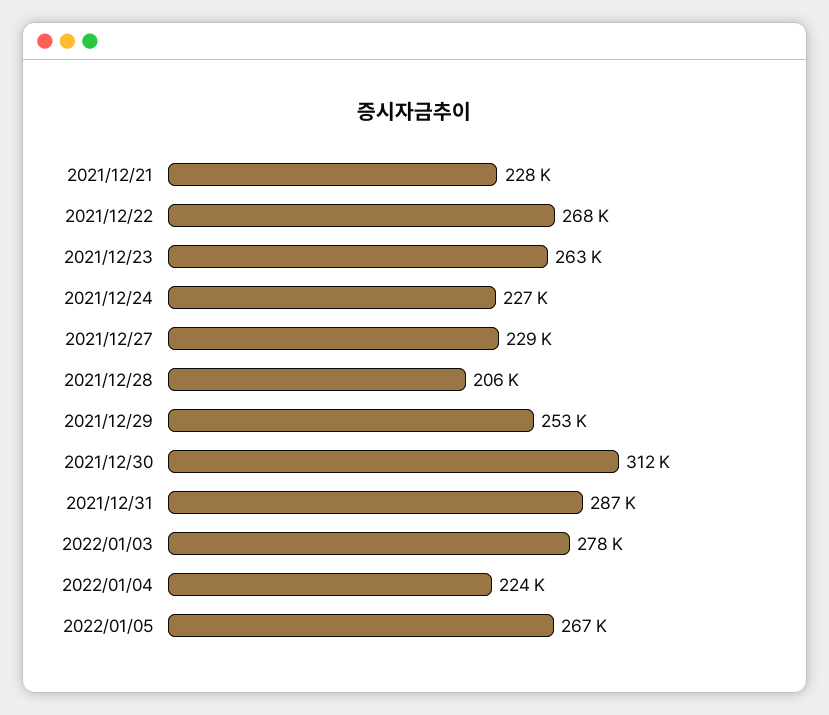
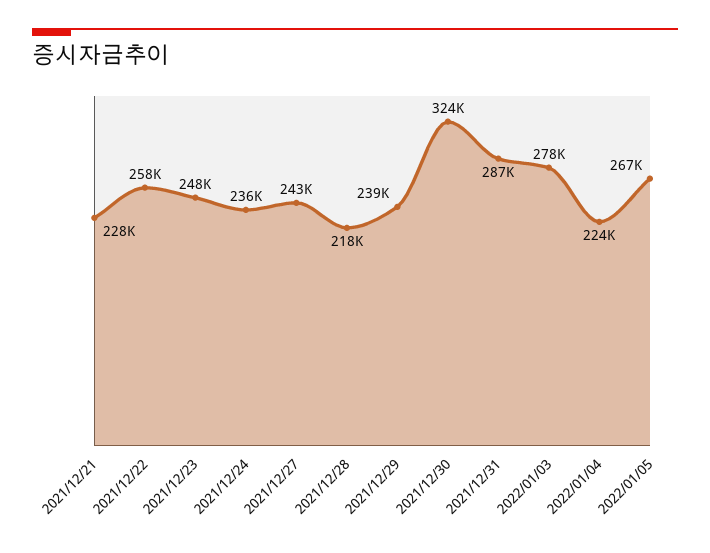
2021/12/22: 268000 -> 258000
2021/12/23: 263000 -> 248000
2021/12/24: 227000 -> 236000
2021/12/27: 229000 -> 243000
2021/12/28: 206000 -> 218000
2021/12/29: 253000 -> 239000
2021/12/30: 312000 -> 324000

